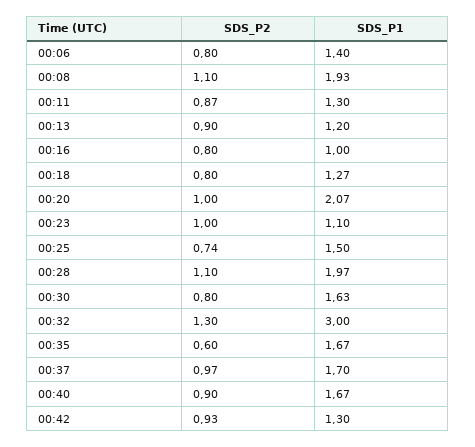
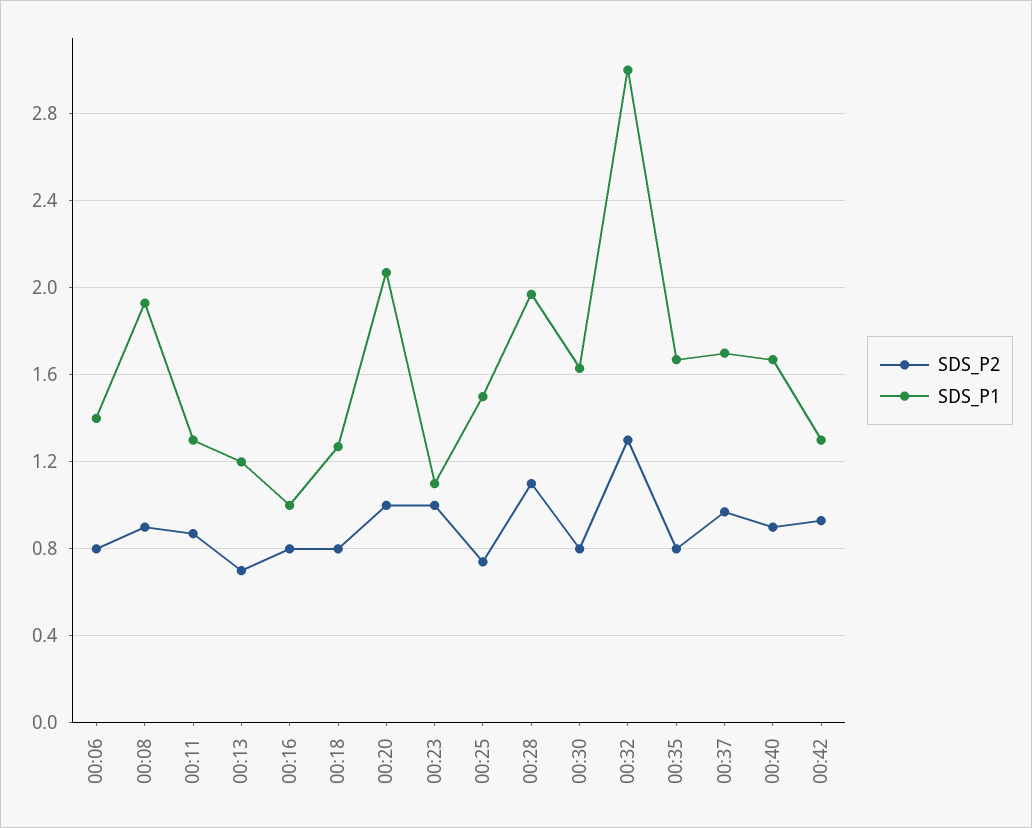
SDS_P2, 00:08: 1.1 -> 0.9
SDS_P2, 00:13: 0.9 -> 0.7
SDS_P2, 00:35: 0.6 -> 0.8

